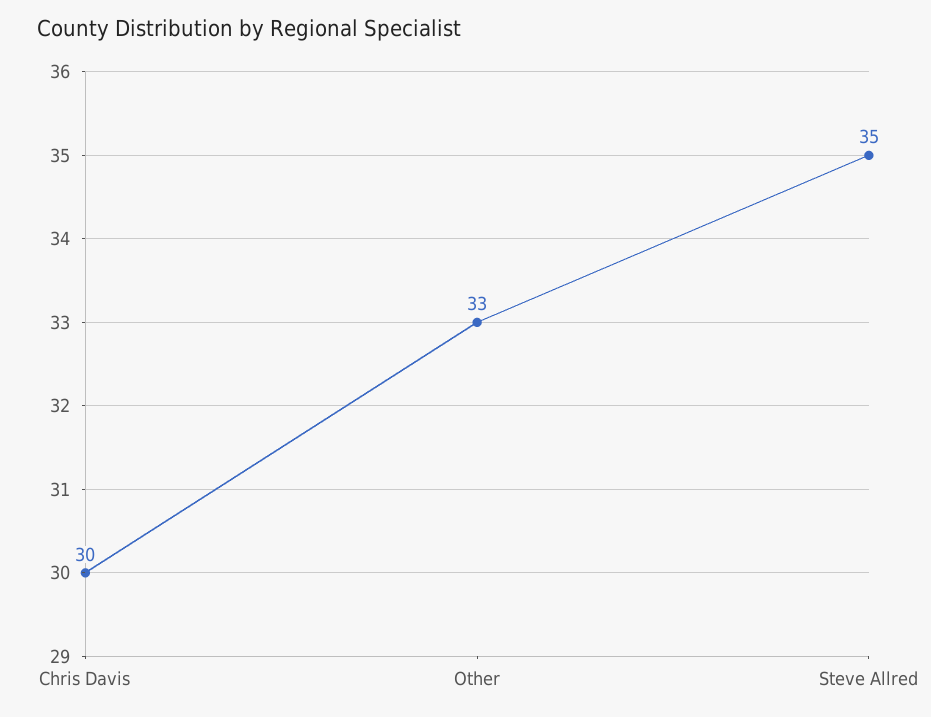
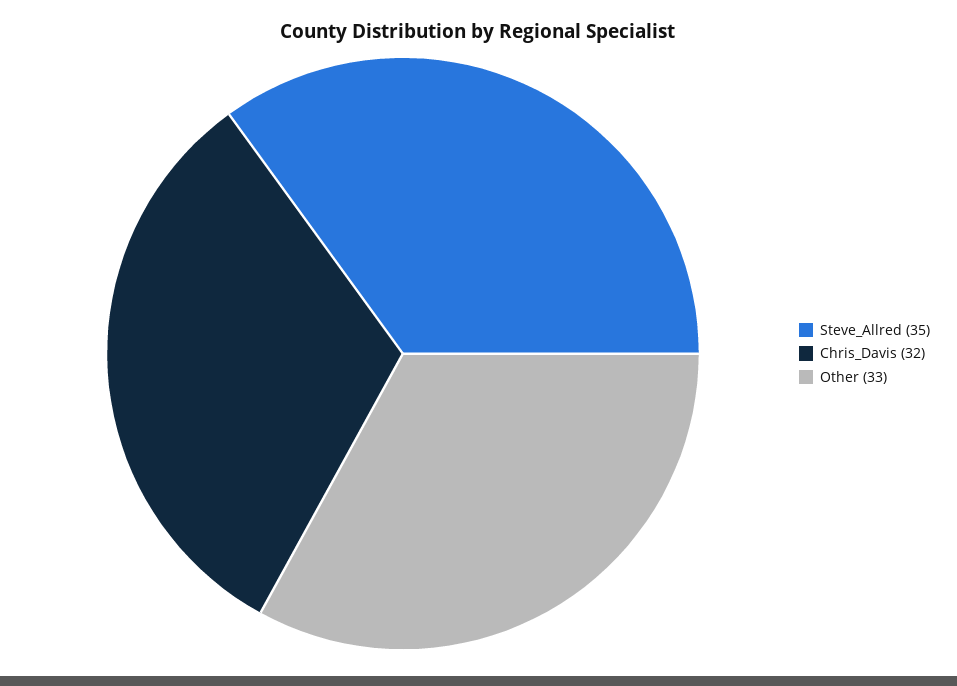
Chris Davis: 30 -> 32

